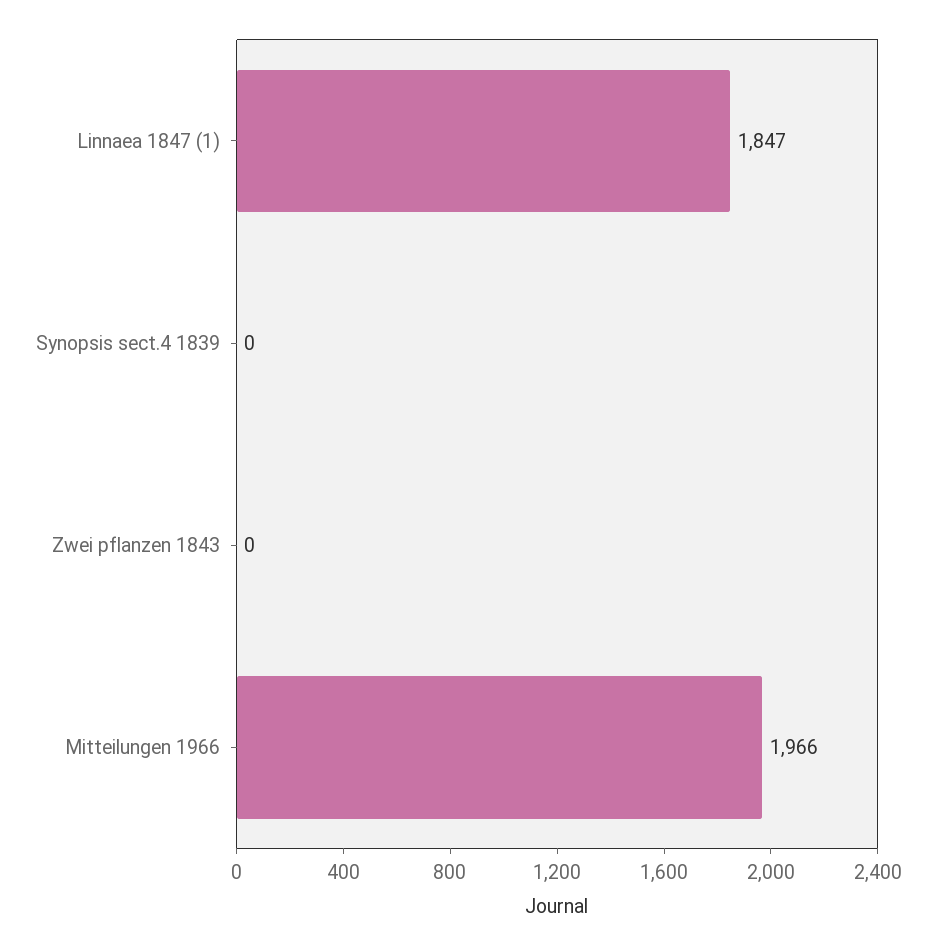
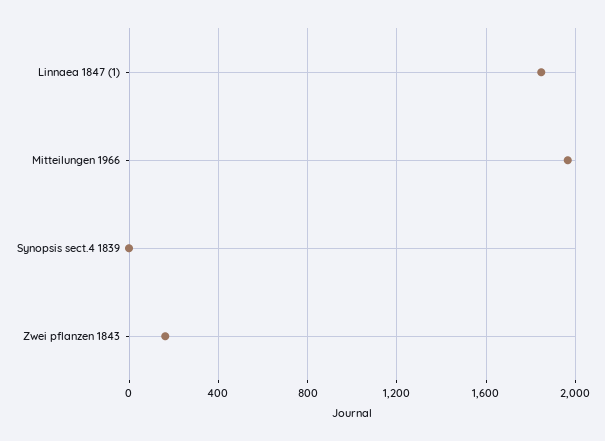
Zwei pflanzen 1843: 0 -> 150

